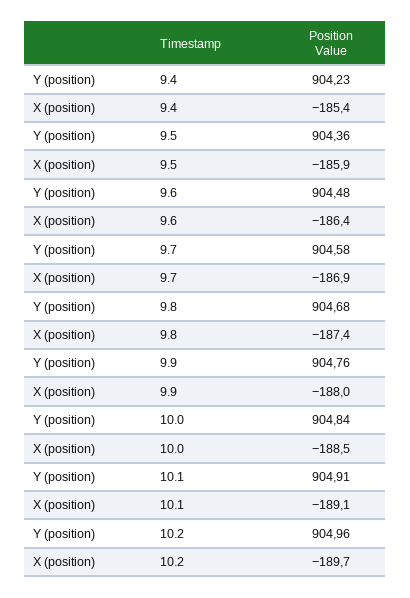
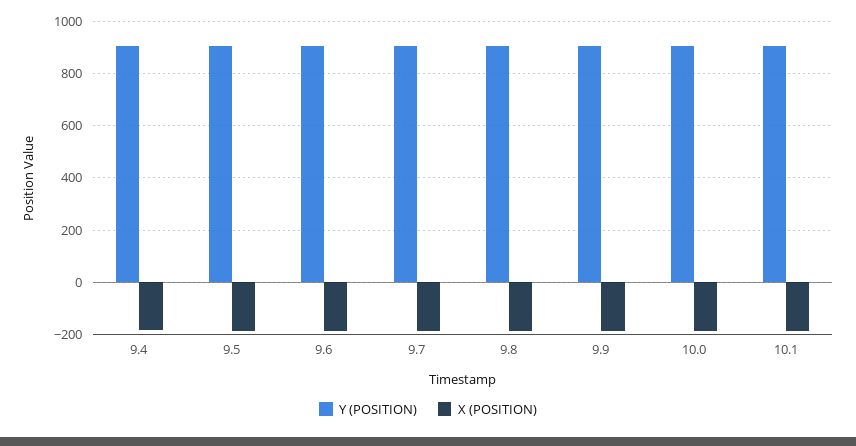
Y (position), 10.2: 904.96 -> none
X (position), 10.2: -189.7 -> none

